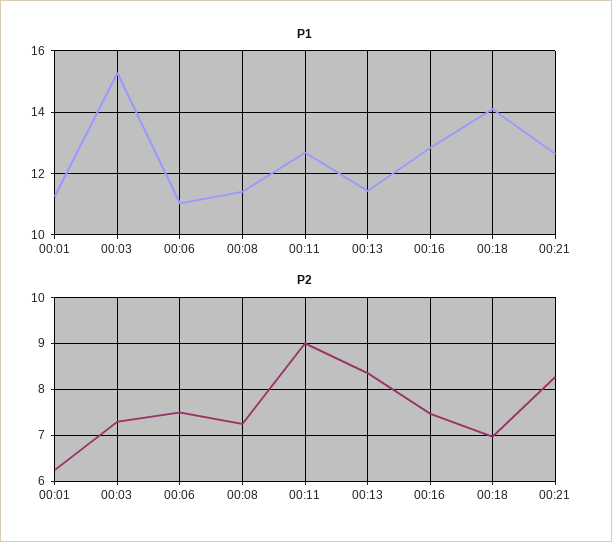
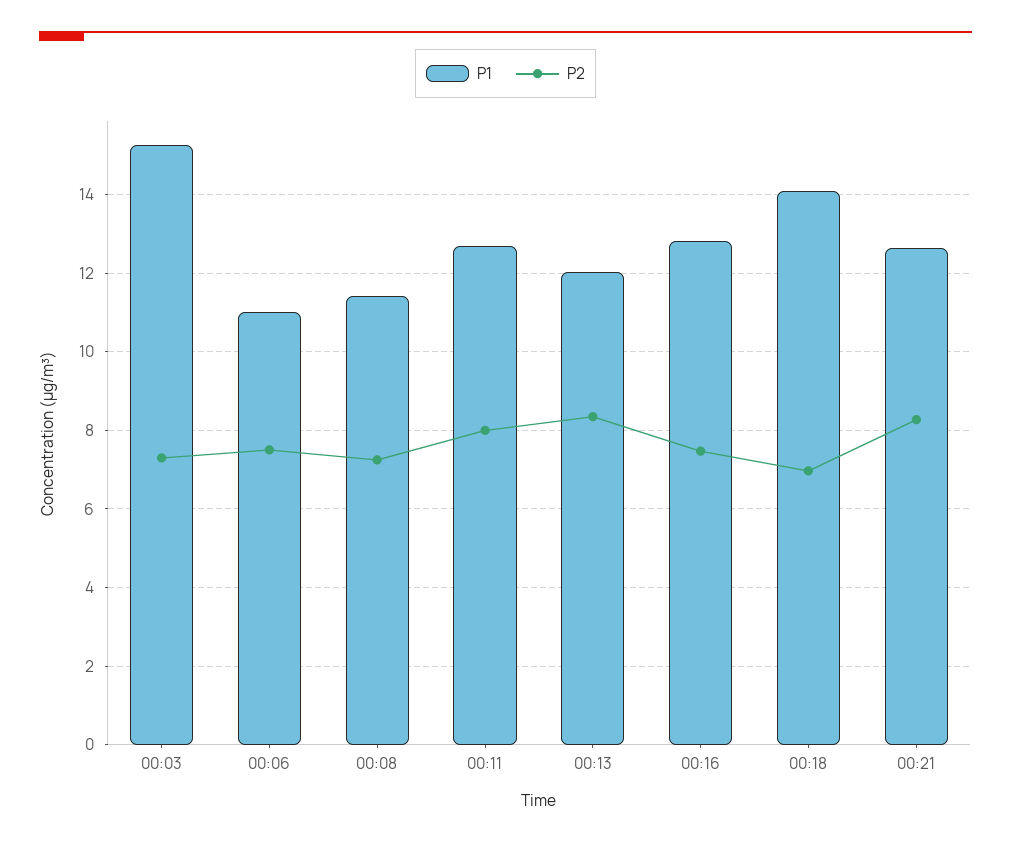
P1, 00:01: 11.2 -> none
P1, 00:13: 11.4 -> 12
P2, 00:01: 6.2 -> none
P2, 00:11: 9 -> 8

